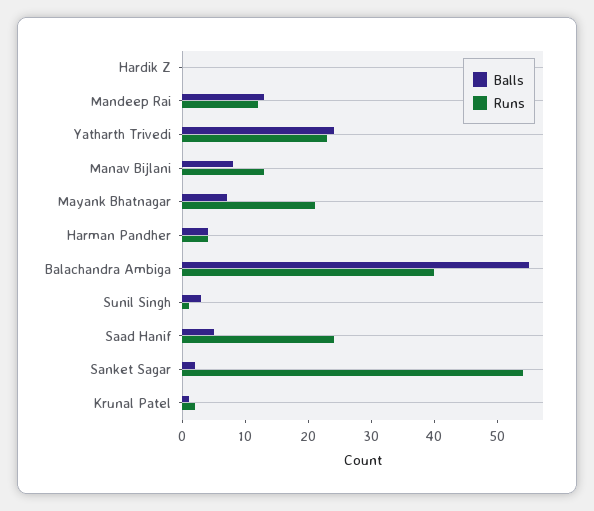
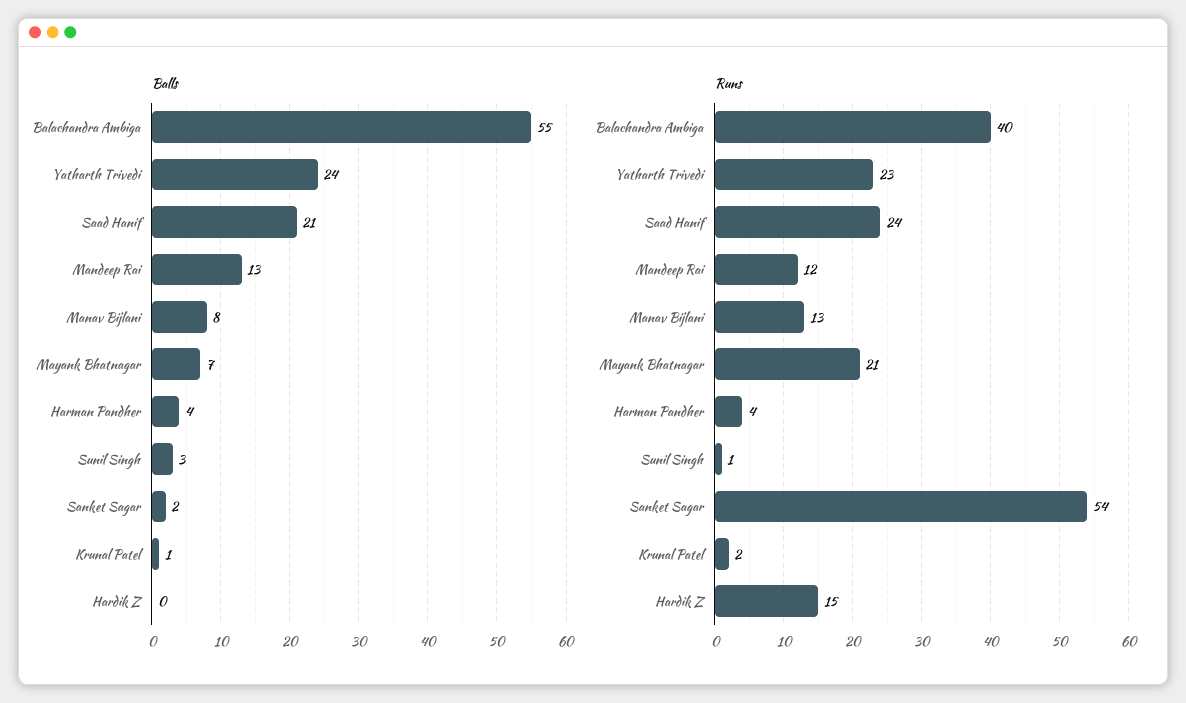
Runs, Hardik Z: 0 -> 15
Balls, Saad Hanif: 5 -> 21

